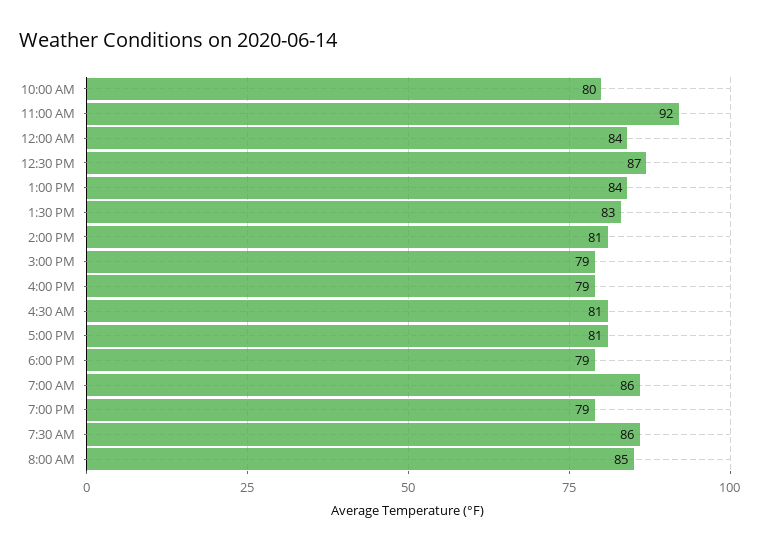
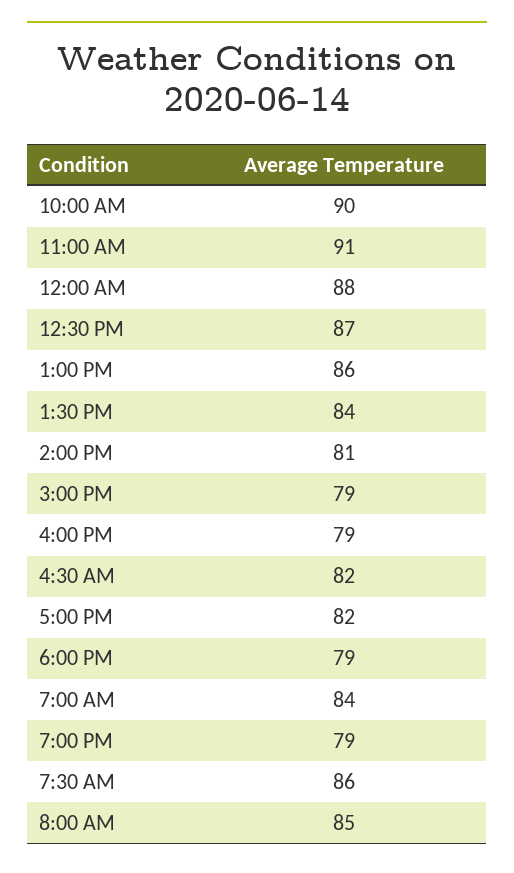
10:00 AM: 80 -> 90
11:00 AM: 92 -> 91
12:00 AM: 84 -> 88
1:00 PM: 84 -> 86
1:30 PM: 83 -> 84
4:30 AM: 81 -> 82
5:00 PM: 81 -> 82
7:00 AM: 86 -> 84

